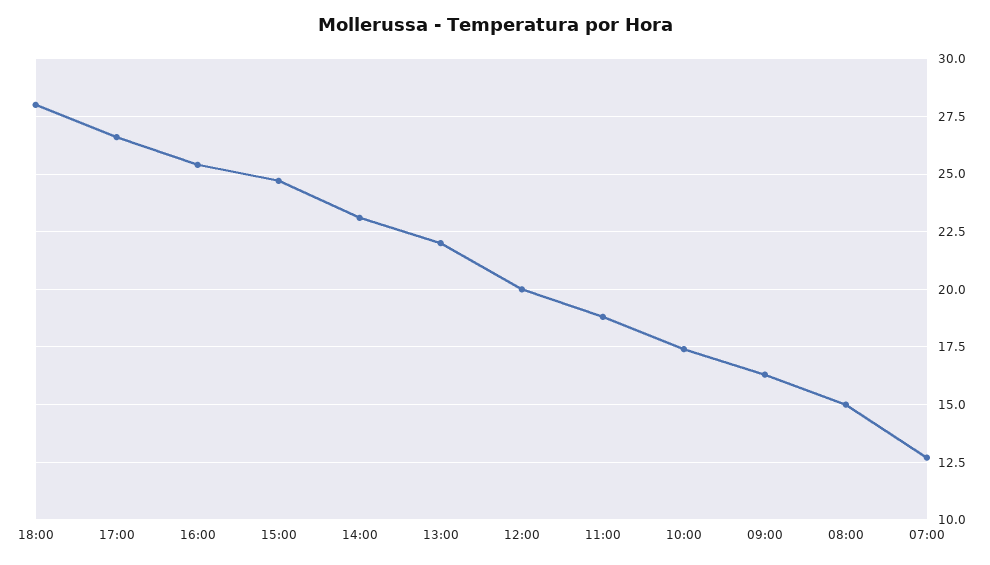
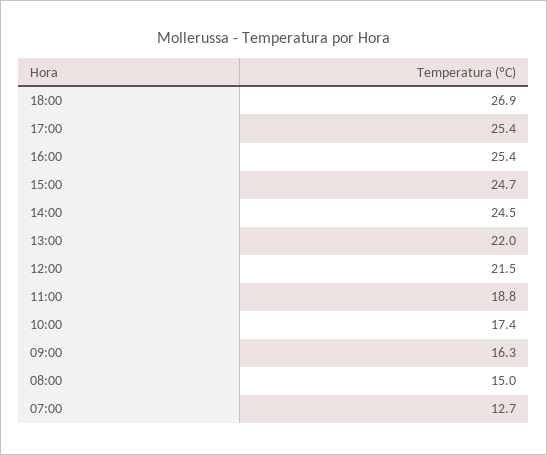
18:00: 28 -> 26.9
17:00: 26.5 -> 25.4
14:00: 23 -> 24.5
12:00: 20 -> 21.5

